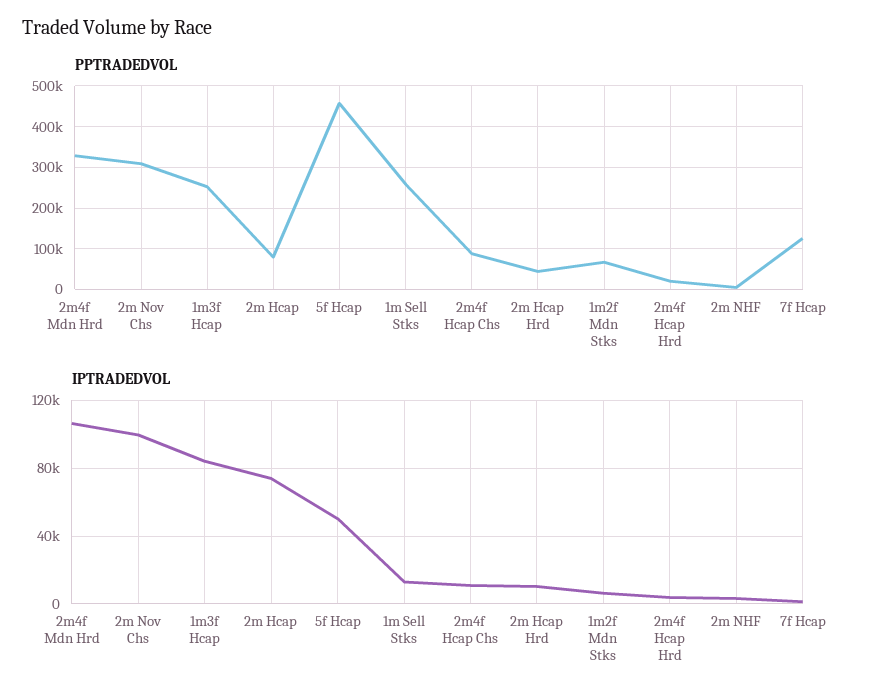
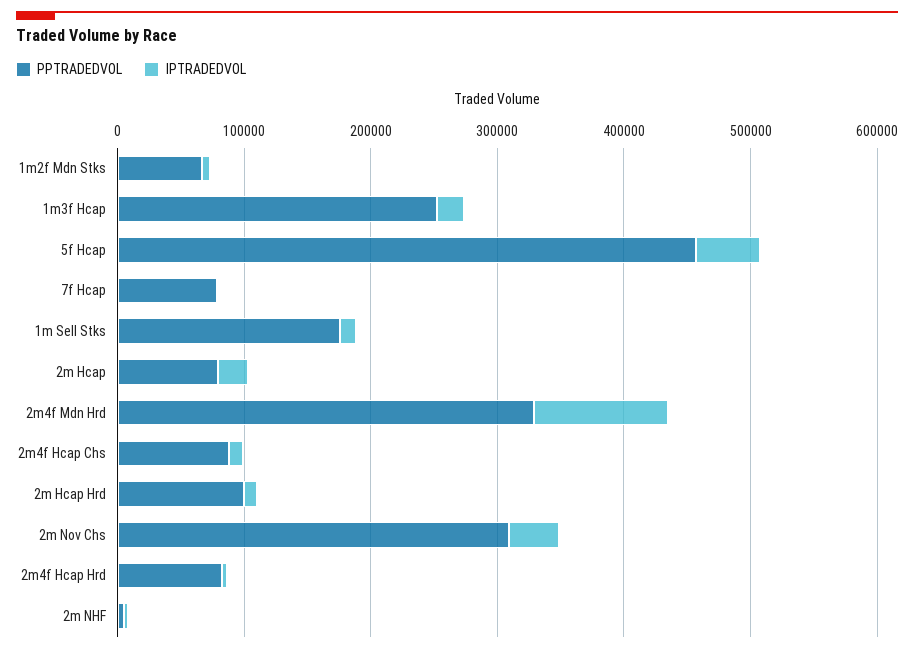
PPTRADEDVOL, 1m Sell Stks: 260000 -> 180000
PPTRADEDVOL, 2m Hcap Hrd: 40000 -> 100000
PPTRADEDVOL, 2m4f Hcap Hrd: 20000 -> 80000
PPTRADEDVOL, 7f Hcap: 120000 -> 80000
IPTRADEDVOL, 2m Nov Chs: 100000 -> 40000
IPTRADEDVOL, 1m3f Hcap: 85000 -> 20000
IPTRADEDVOL, 2m Hcap: 75000 -> 20000

